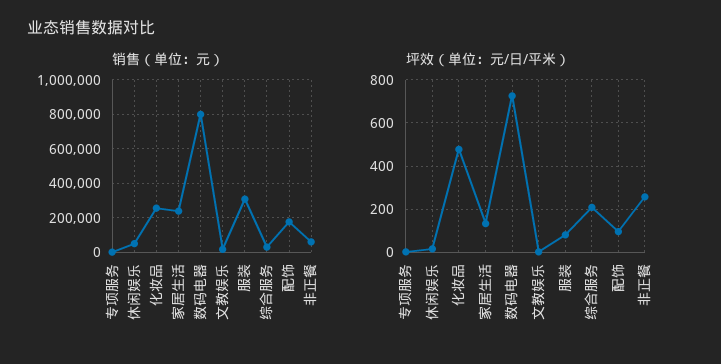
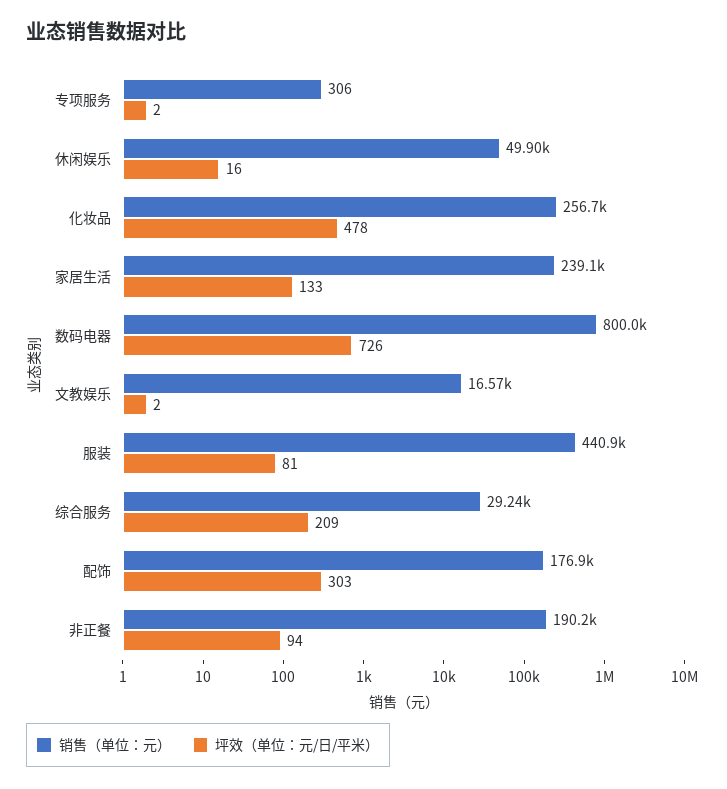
销售（单位：元）, 服装: 300000 -> 440900
销售（单位：元）, 非正餐: 50000 -> 190200
坪效（单位：元/日/平米）, 配饰: 100 -> 303
坪效（单位：元/日/平米）, 非正餐: 250 -> 94

